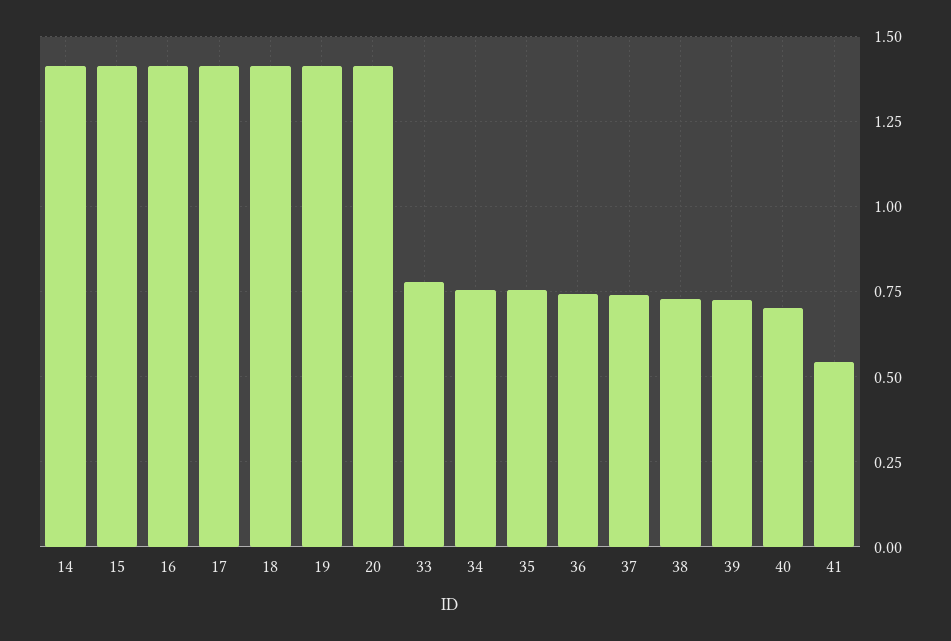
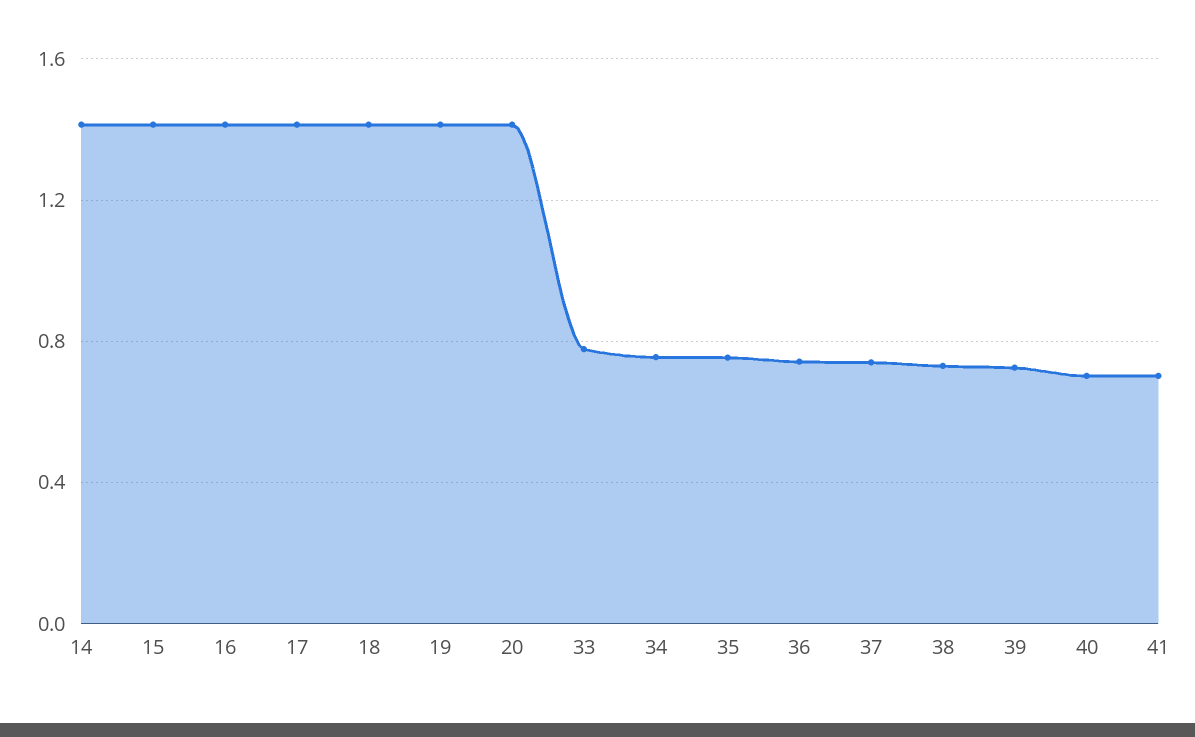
41: 0.55 -> 0.7

